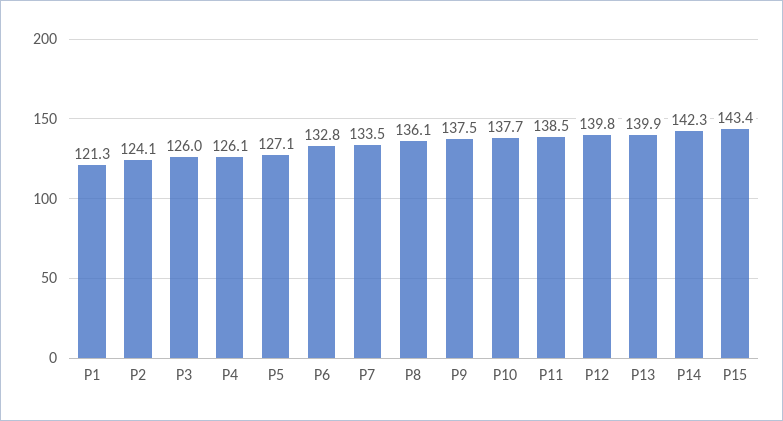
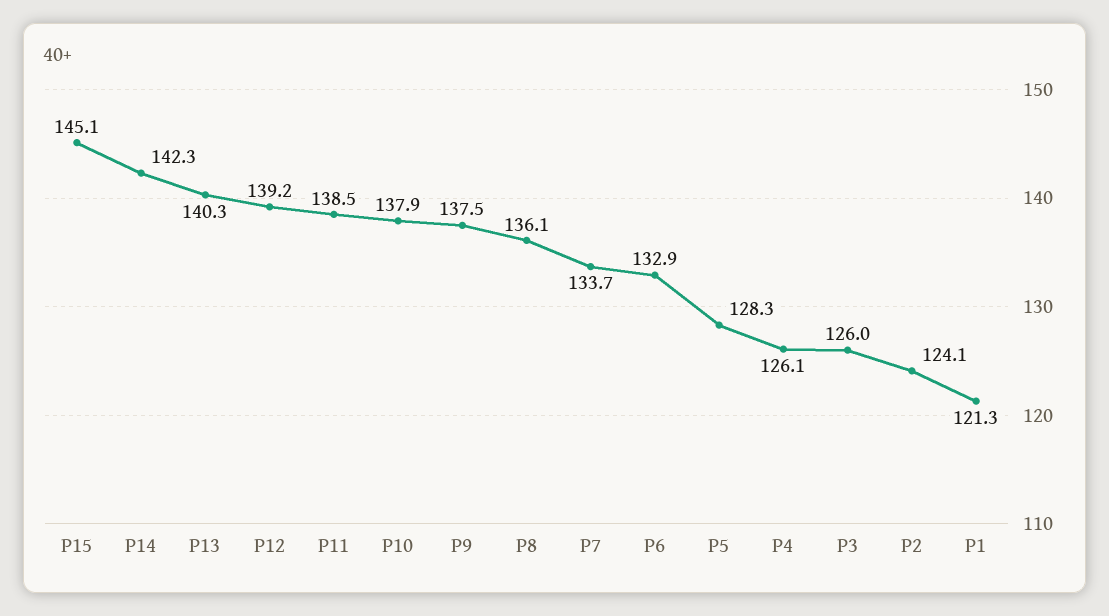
P5: 127.1 -> 128.3
P6: 132.8 -> 132.9
P7: 133.5 -> 133.7
P10: 137.7 -> 137.9
P12: 139.8 -> 139.2
P13: 139.9 -> 140.3
P15: 143.4 -> 145.1

